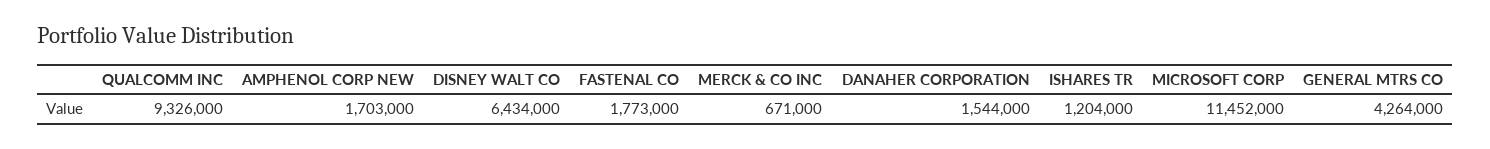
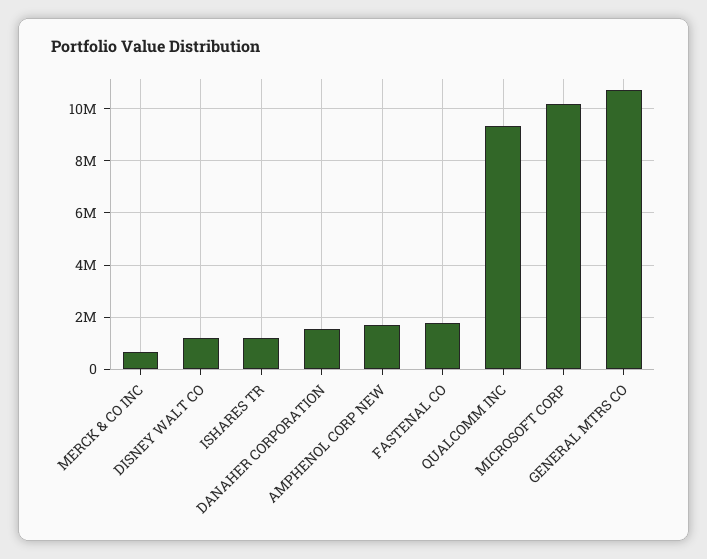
DISNEY WALT CO: 6434000 -> 1250000
MICROSOFT CORP: 11452000 -> 10250000
GENERAL MTRS CO: 4264000 -> 10750000

